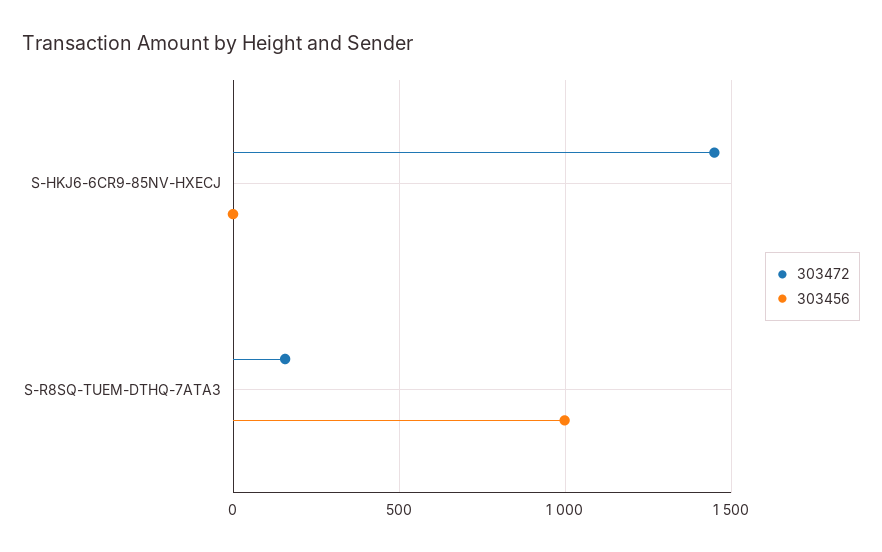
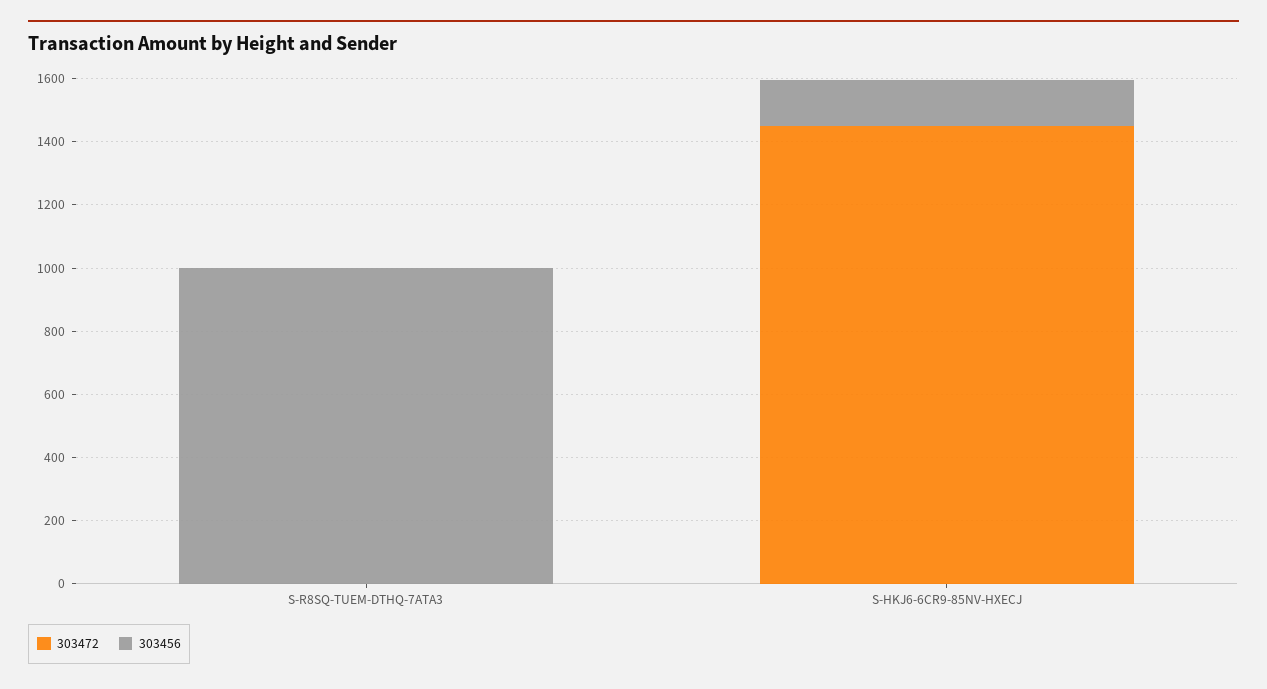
303456, S-HKJ6-6CR9-85NV-HXECJ: 0 -> 150
303472, S-R8SQ-TUEM-DTHQ-7ATA3: 150 -> 0

